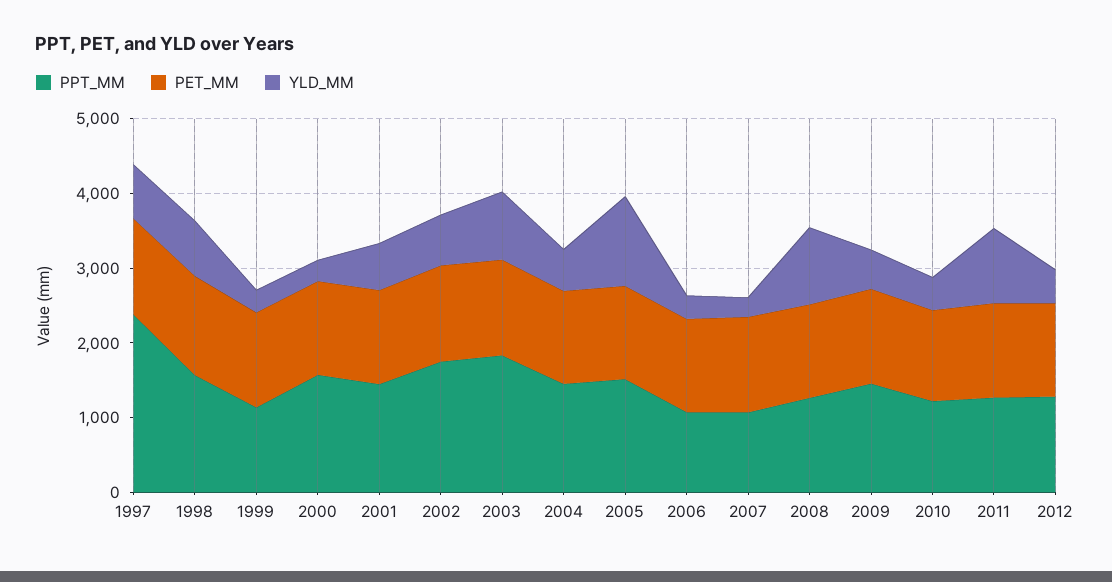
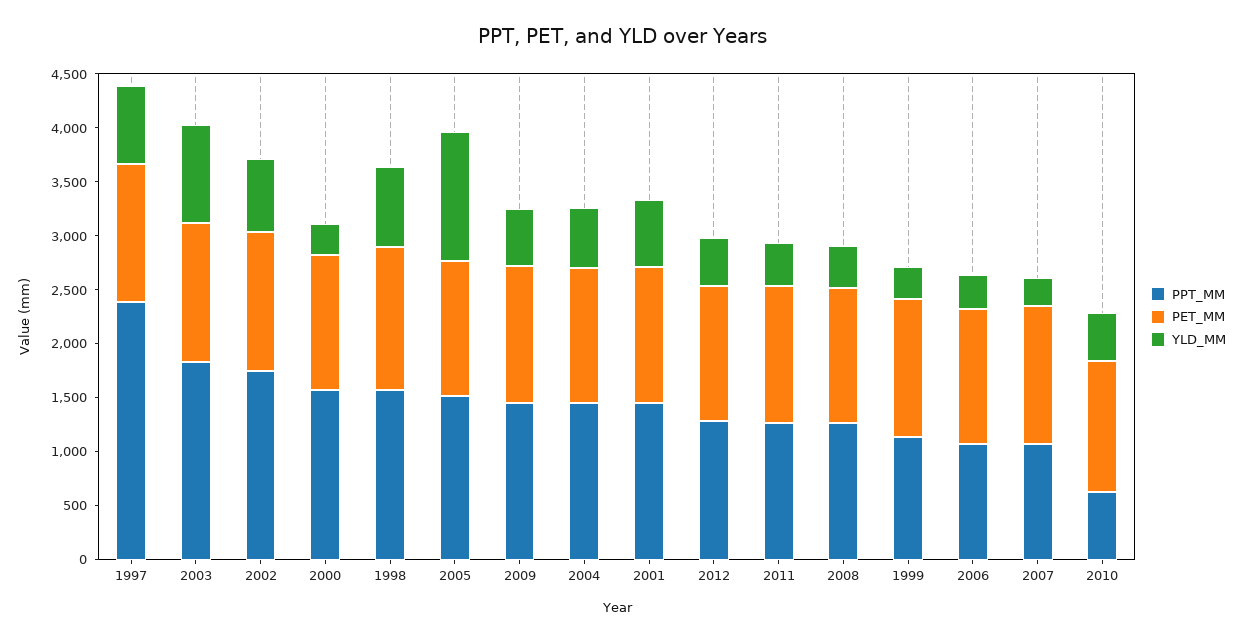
YLD_MM, 2008: 1000 -> 400
PPT_MM, 2010: 1200 -> 600
YLD_MM, 2011: 1000 -> 400

